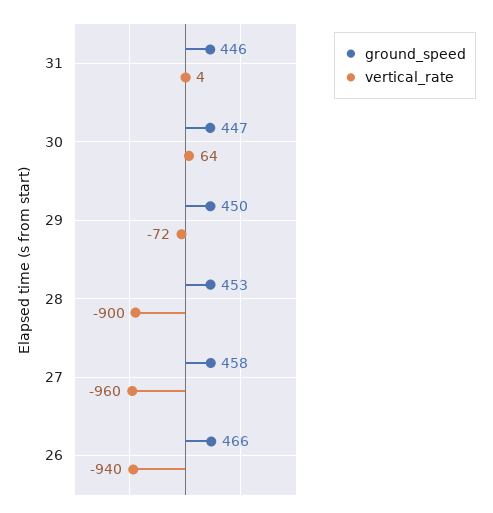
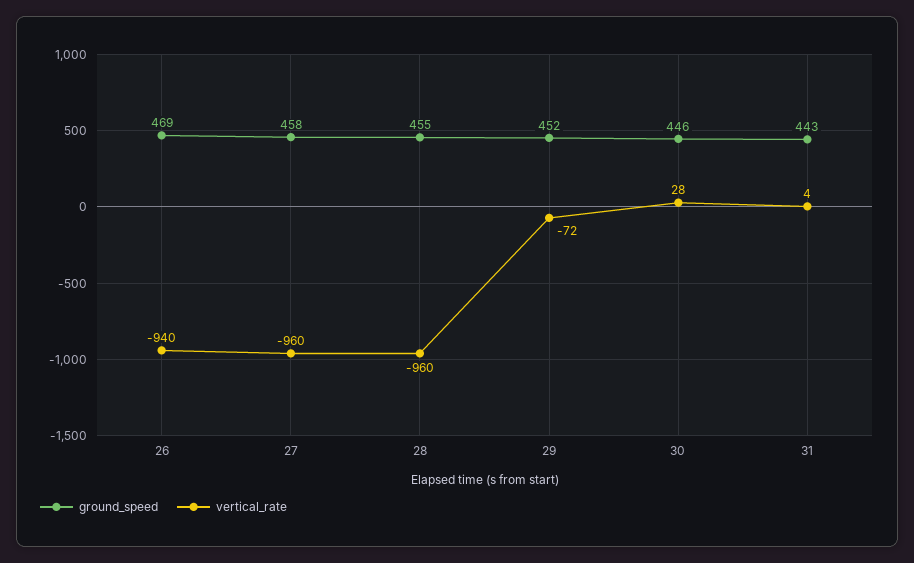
ground_speed, 31: 446 -> 443
ground_speed, 30: 447 -> 446
vertical_rate, 30: 64 -> 28
ground_speed, 29: 450 -> 452
ground_speed, 28: 453 -> 455
vertical_rate, 28: -900 -> -960
ground_speed, 26: 466 -> 469

